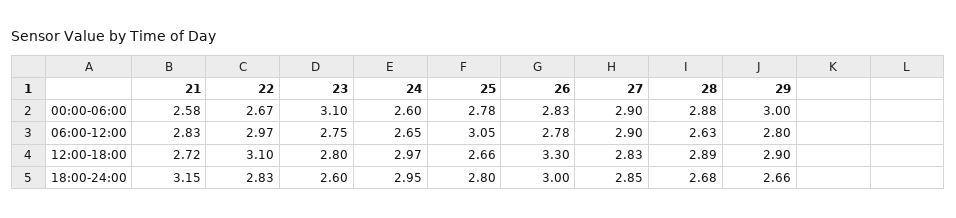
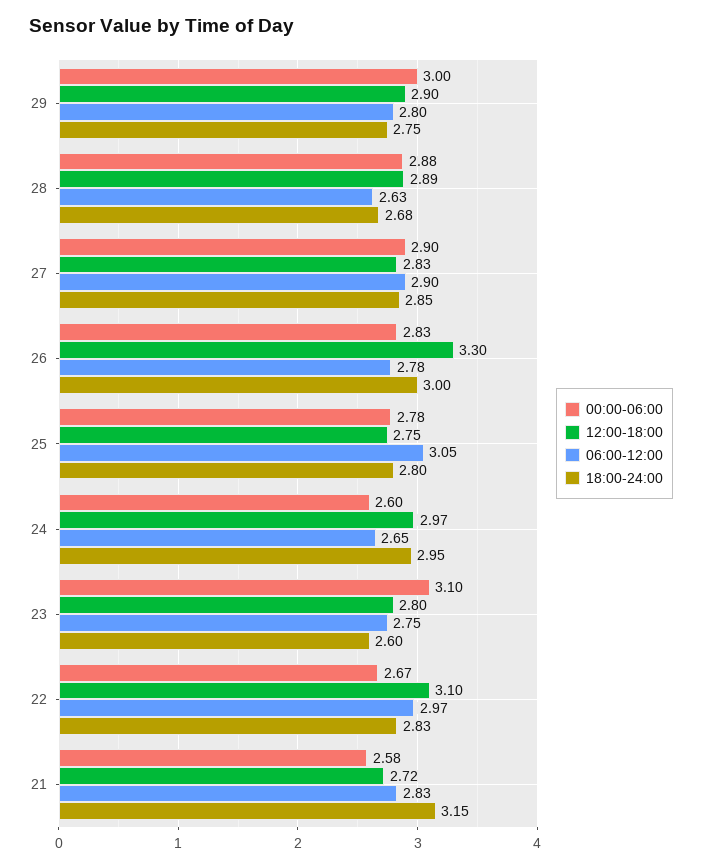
12:00-18:00, 25: 2.66 -> 2.75
18:00-24:00, 29: 2.66 -> 2.75

